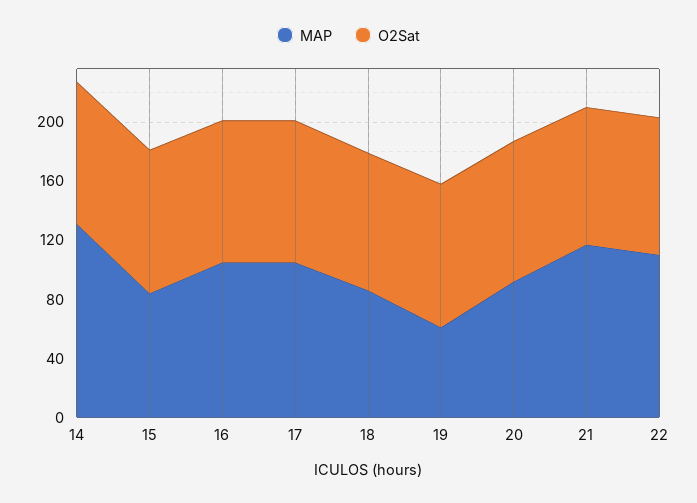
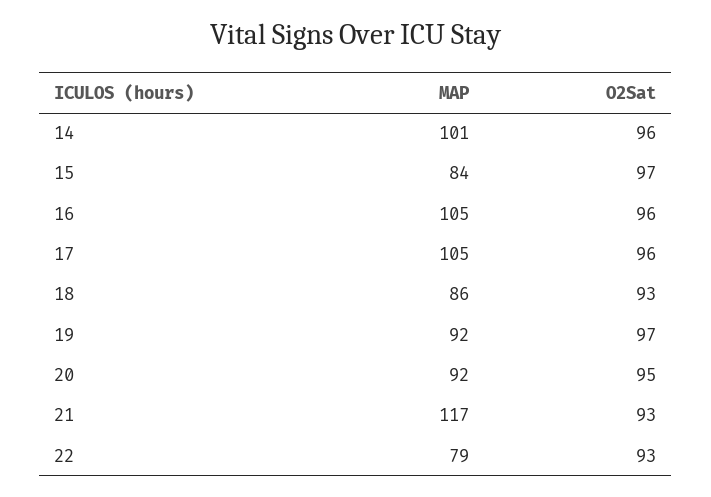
MAP, 14: 130 -> 101
MAP, 19: 60 -> 92
MAP, 22: 110 -> 79

